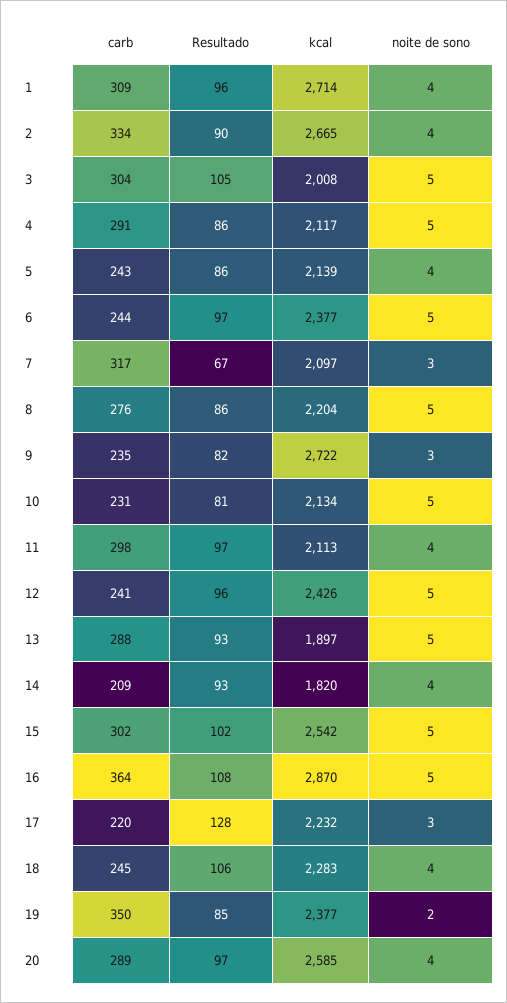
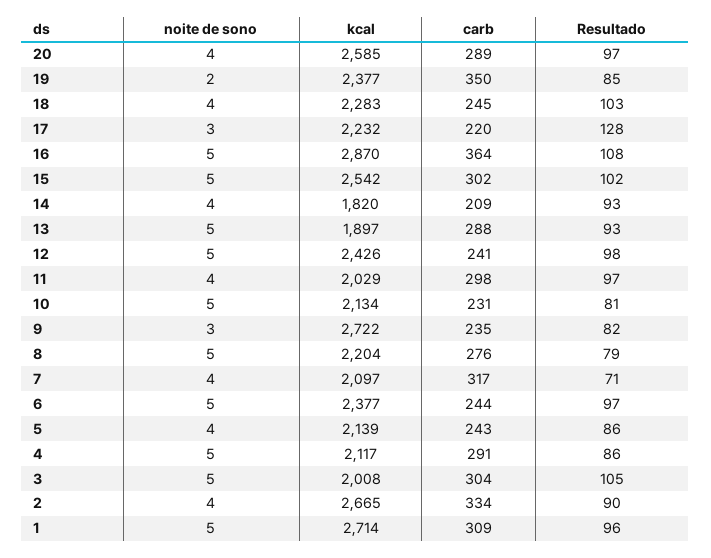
noite de sono, 1: 4 -> 5
Resultado, 7: 67 -> 71
noite de sono, 7: 3 -> 4
Resultado, 8: 86 -> 79
kcal, 11: 2113 -> 2029
Resultado, 12: 96 -> 98
Resultado, 18: 106 -> 103

